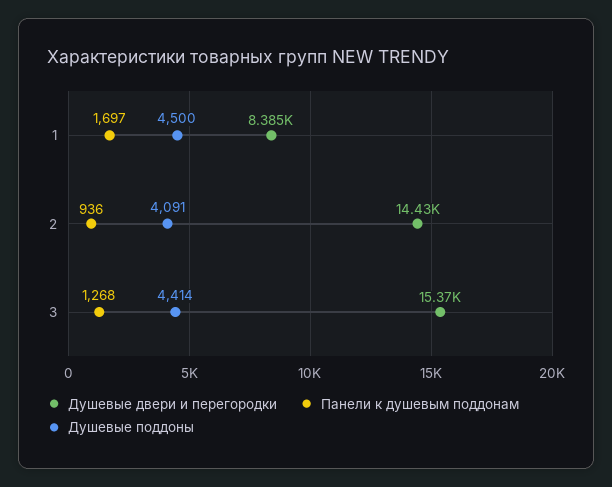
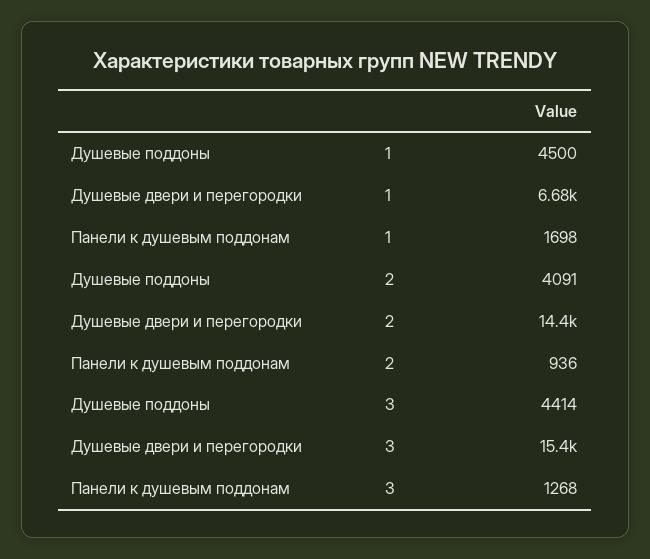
Душевые двери и перегородки, 1: 8385 -> 6680
Панели к душевым поддонам, 1: 1697 -> 1698

